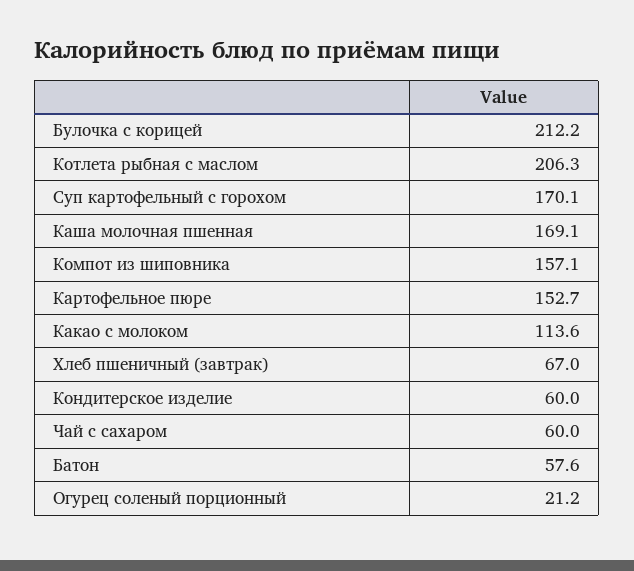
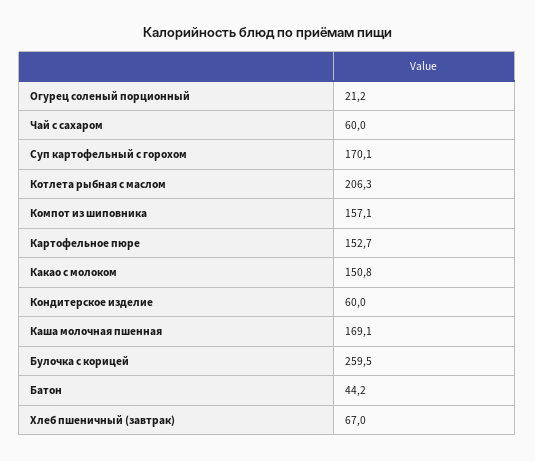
Булочка с корицей: 212.2 -> 259.5
Какао с молоком: 113.6 -> 150.8
Батон: 57.6 -> 44.2

